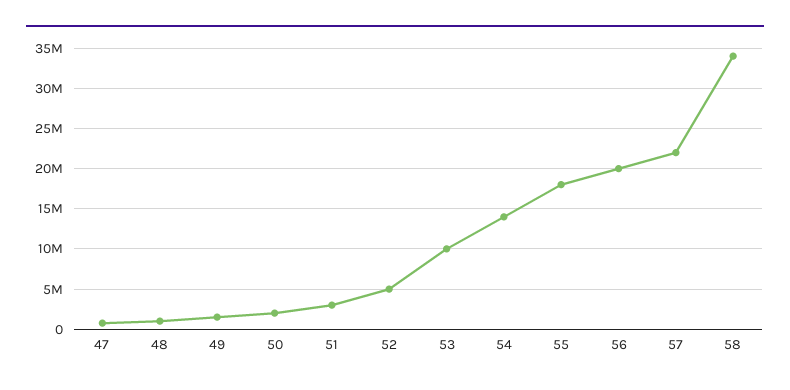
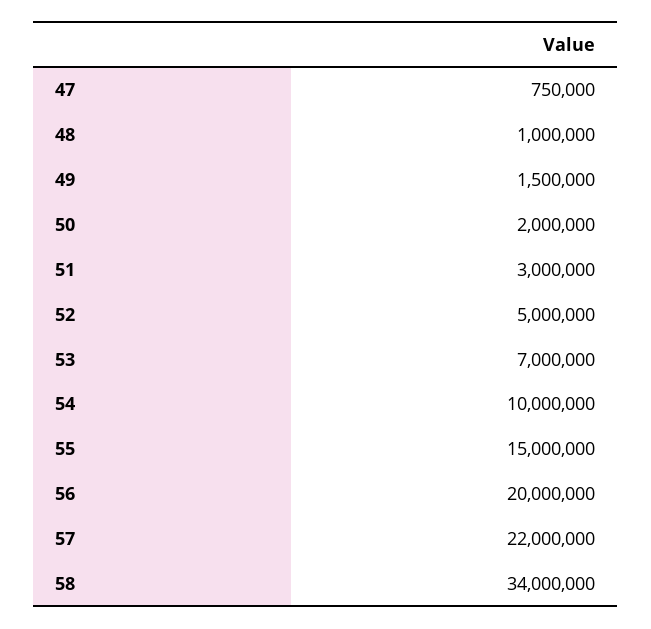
53: 10000000 -> 7000000
54: 14000000 -> 10000000
55: 18000000 -> 15000000

